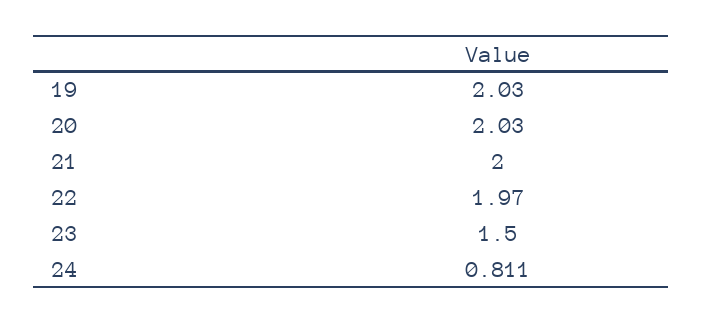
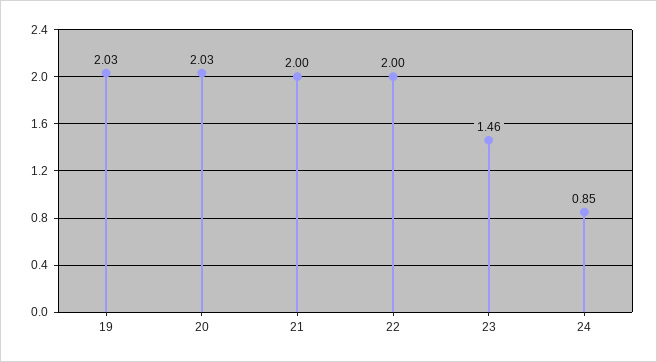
22: 1.97 -> 2
23: 1.5 -> 1.46
24: 0.811 -> 0.85

